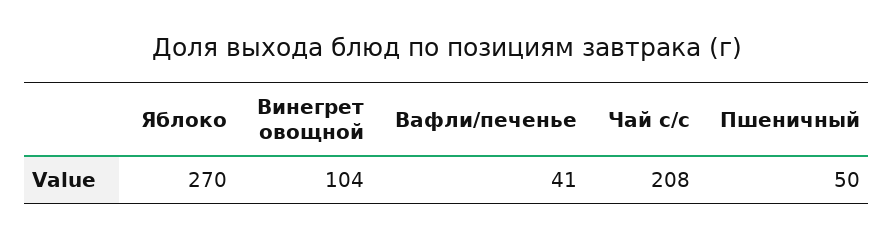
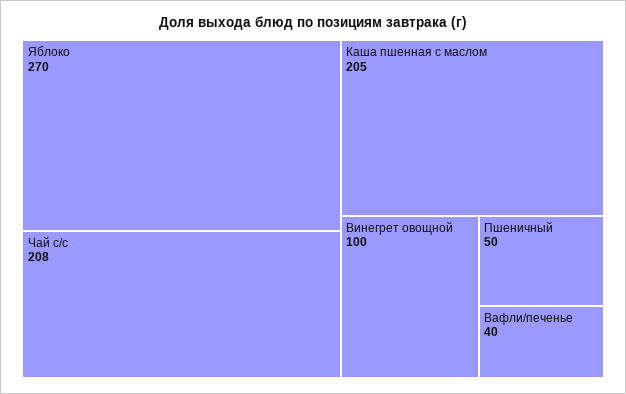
Винегрет овощной: 104 -> 100
Вафли/печенье: 41 -> 40
Каша пшенная с маслом: none -> 205

